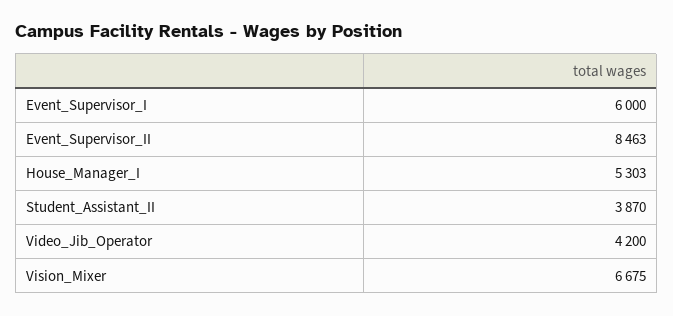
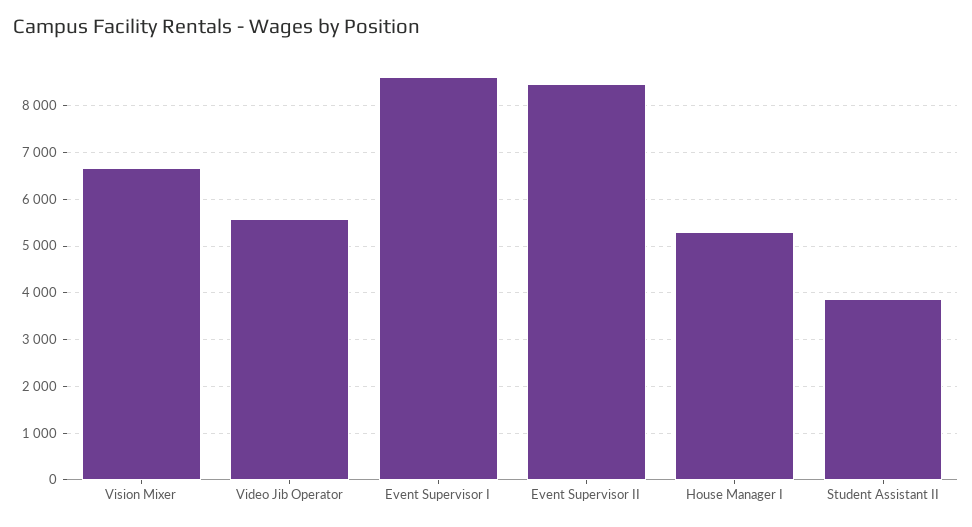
Event_Supervisor_I: 6000 -> 8600
Video_Jib_Operator: 4200 -> 5600

